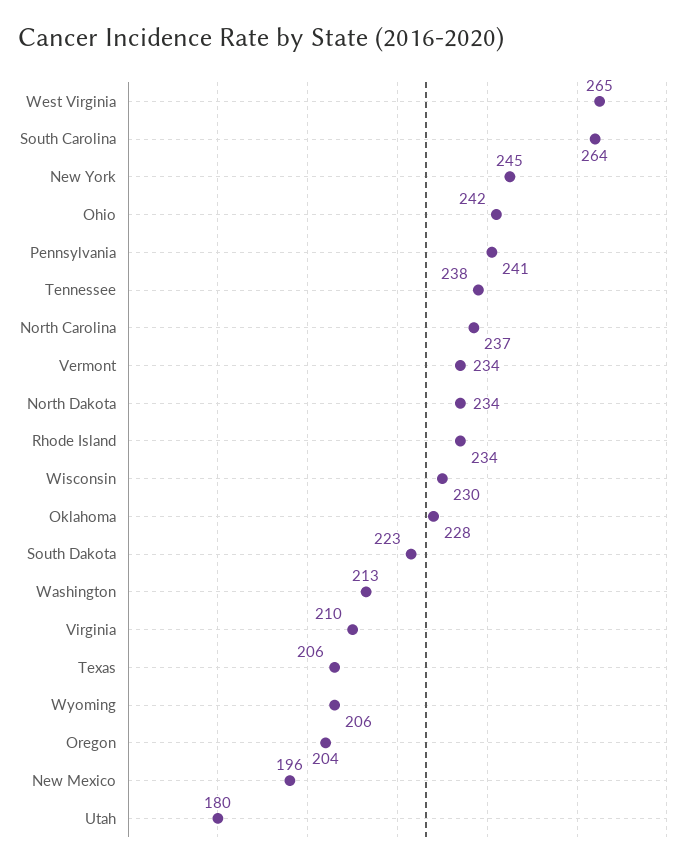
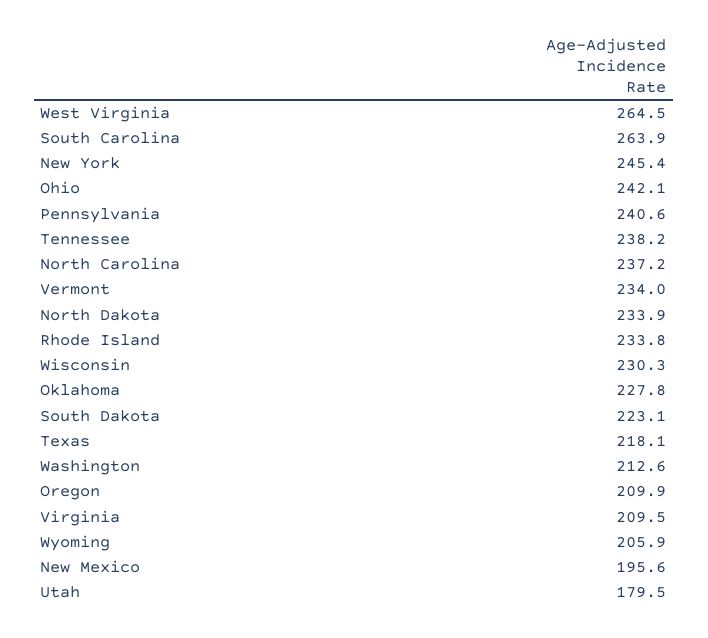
Texas: 206 -> 218.1
Oregon: 204 -> 209.9

